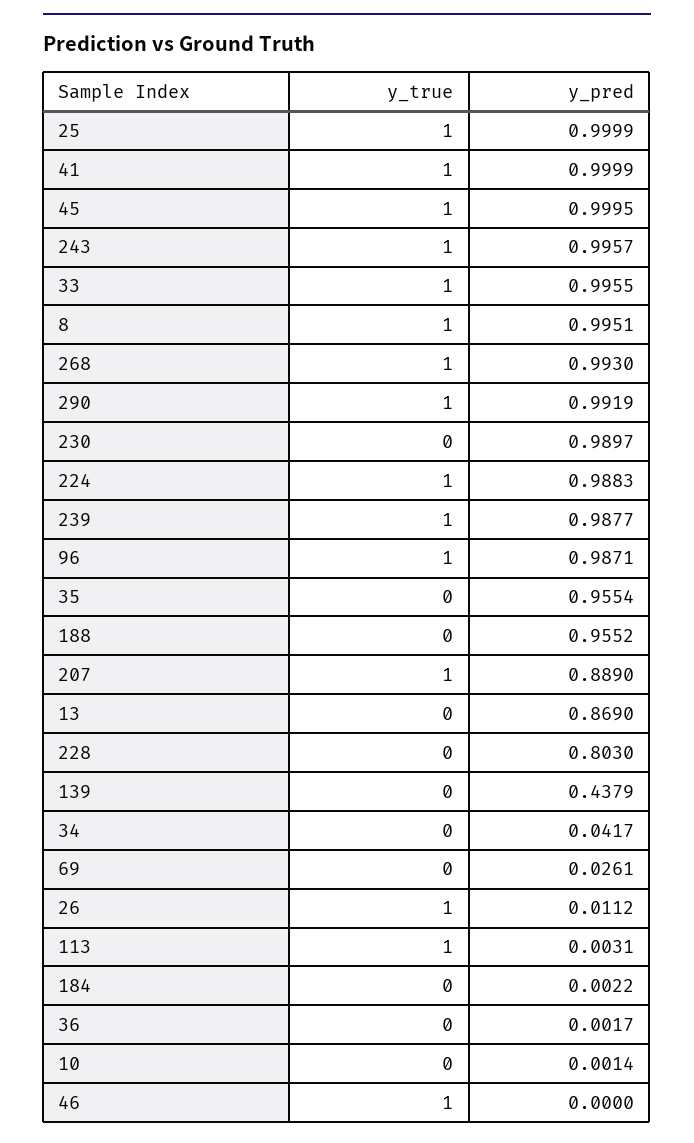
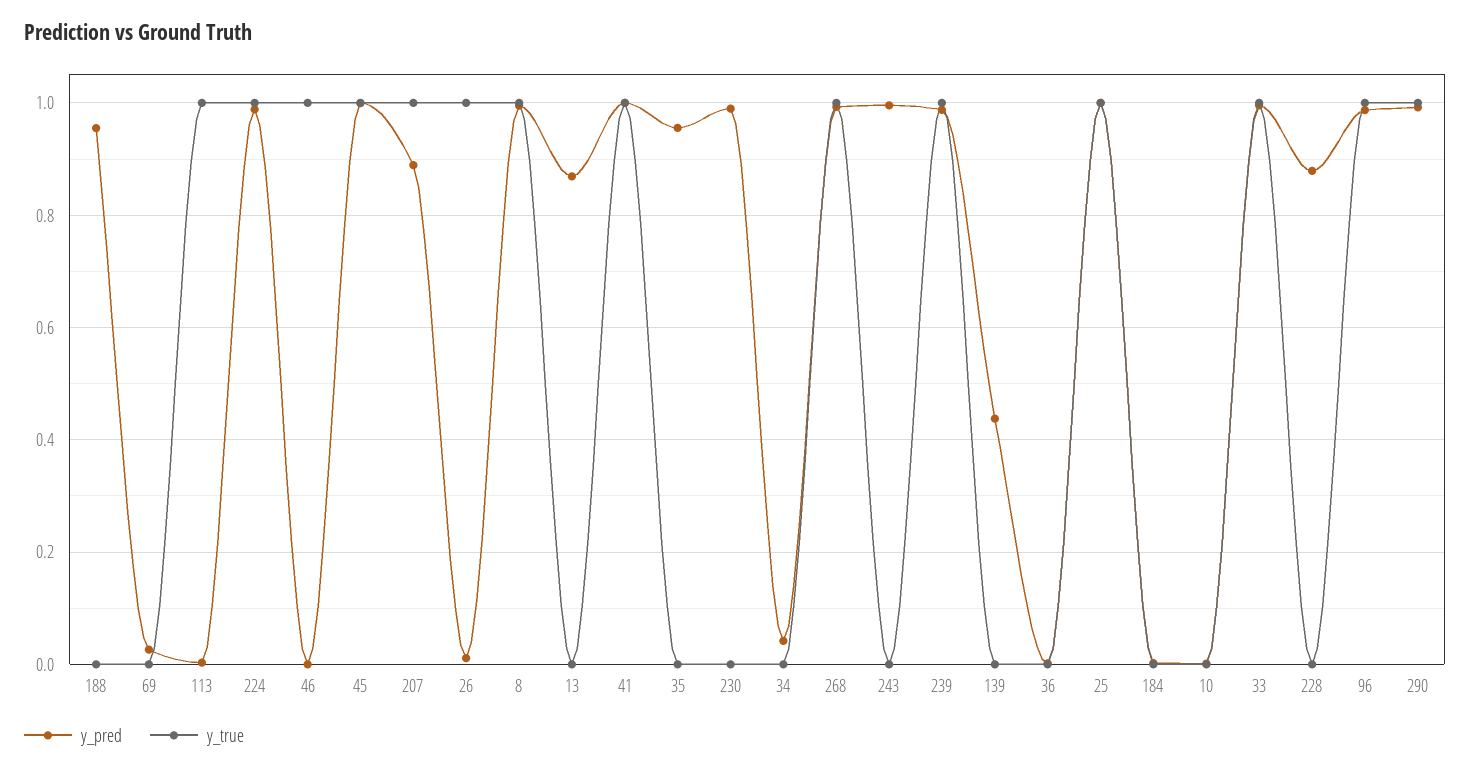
y_true, 243: 1 -> 0
y_pred, 228: 0.803 -> 0.88

